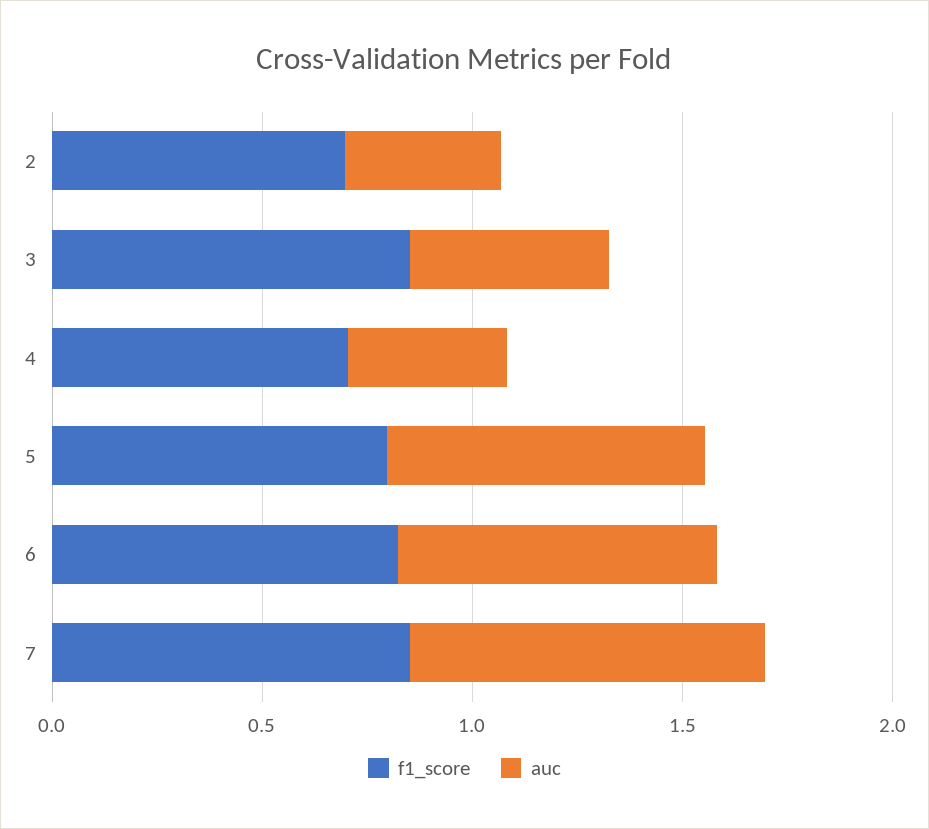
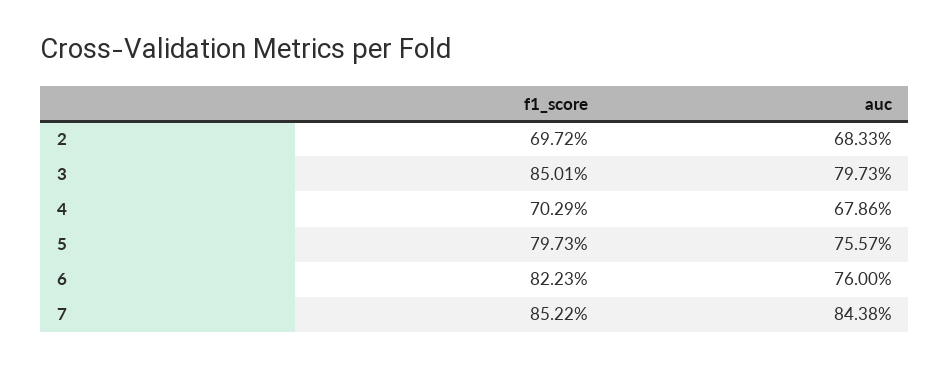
auc, 2: 0.4 -> 0.6833
auc, 3: 0.5 -> 0.7973
auc, 4: 0.4 -> 0.6786

